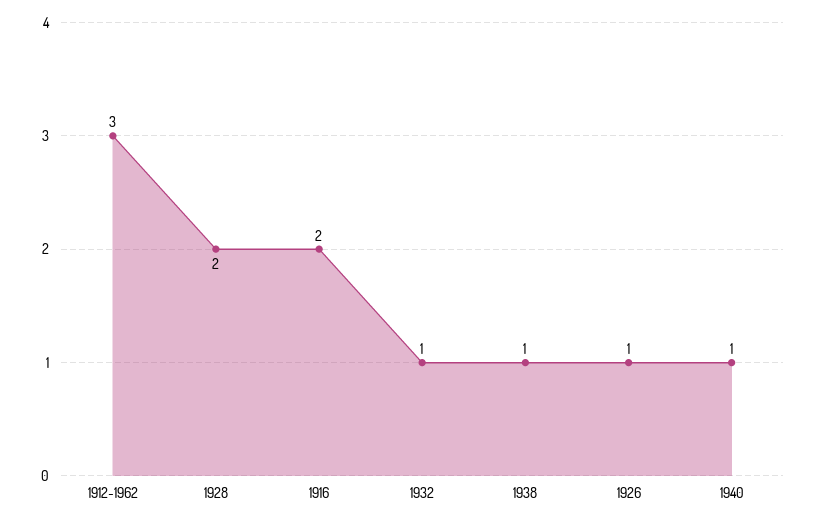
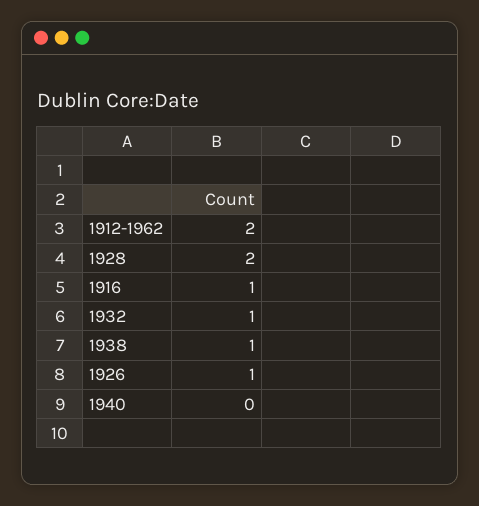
1912-1962: 3 -> 2
1916: 2 -> 1
1940: 1 -> 0

